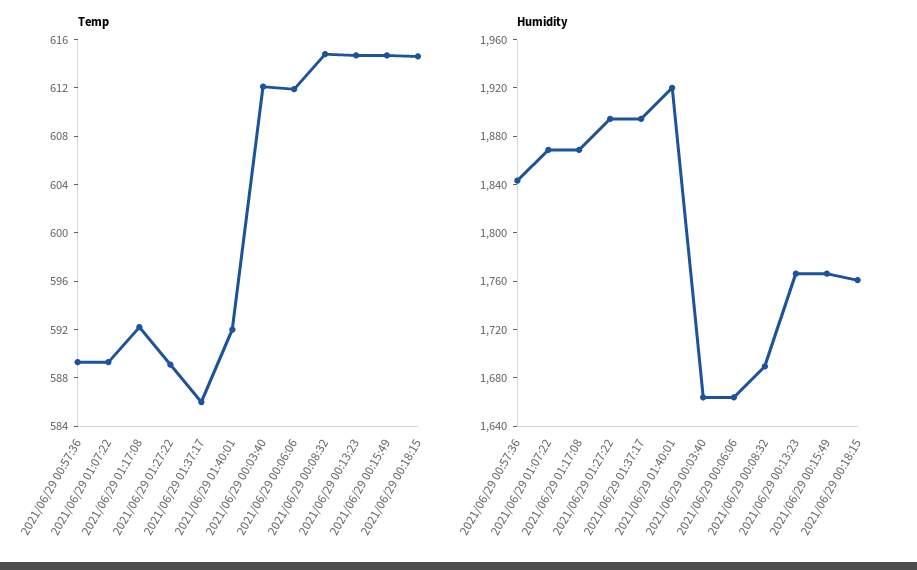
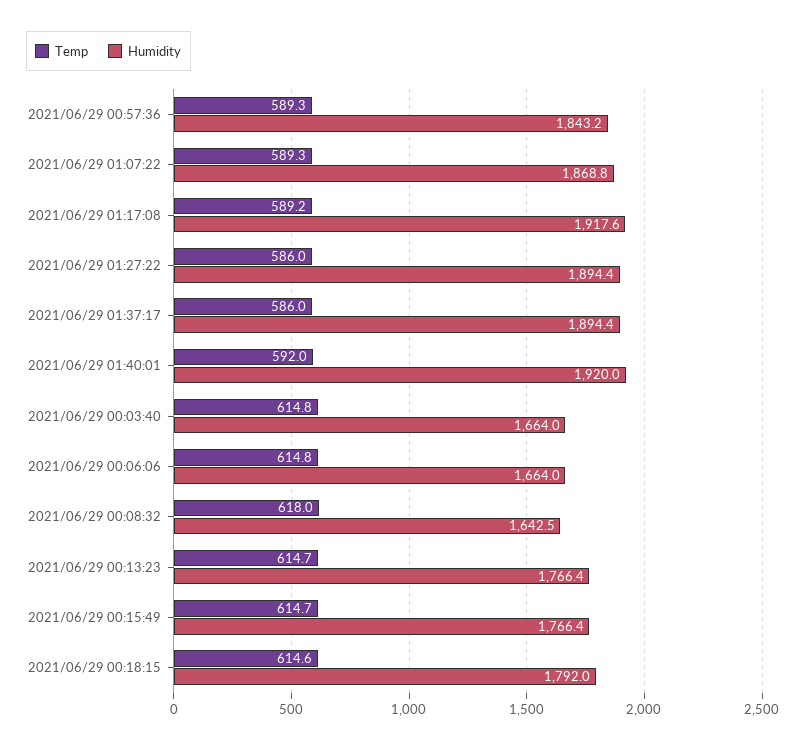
Temp, 2021/06/29 01:17:08: 592 -> 589.2
Temp, 2021/06/29 01:27:22: 589 -> 586
Temp, 2021/06/29 00:03:40: 612 -> 614.8
Temp, 2021/06/29 00:06:06: 612 -> 614.8
Temp, 2021/06/29 00:08:32: 615 -> 618
Humidity, 2021/06/29 01:17:08: 1870 -> 1917.6
Humidity, 2021/06/29 00:08:32: 1690 -> 1642.5
Humidity, 2021/06/29 00:18:15: 1760 -> 1792

